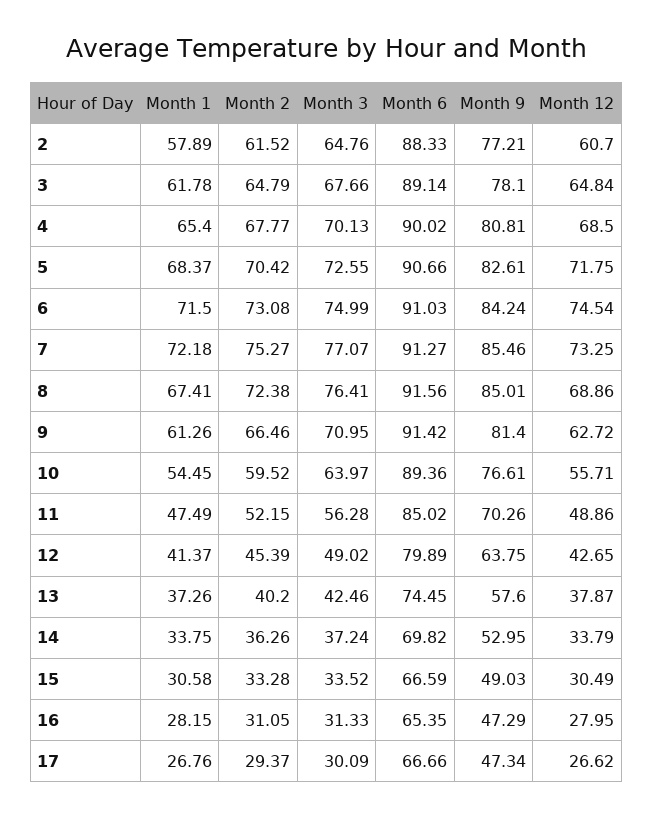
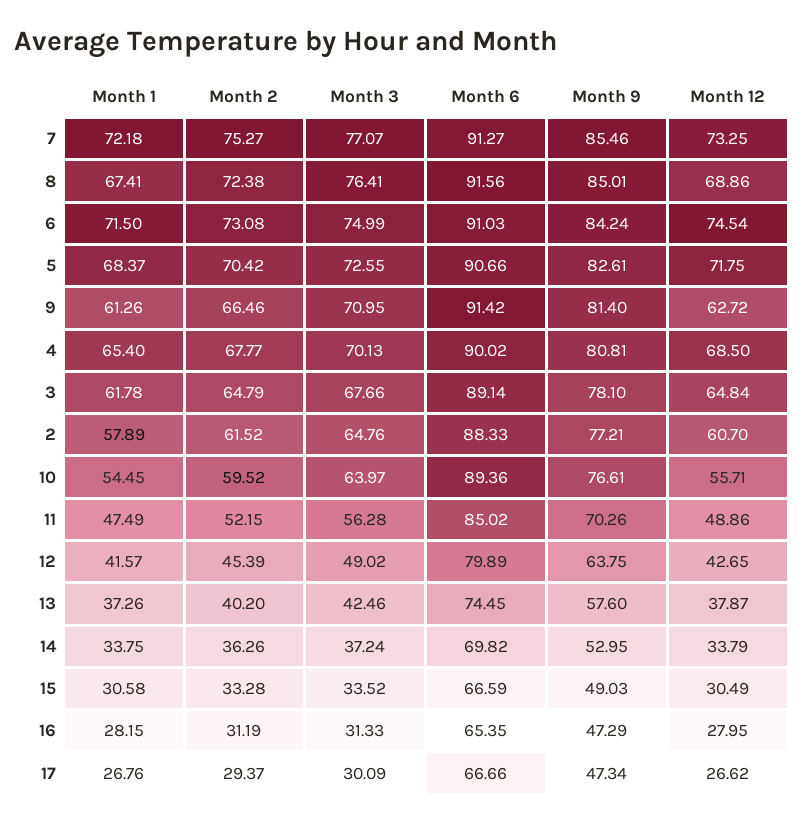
Month 1, 12: 41.37 -> 41.57
Month 2, 16: 31.05 -> 31.19

